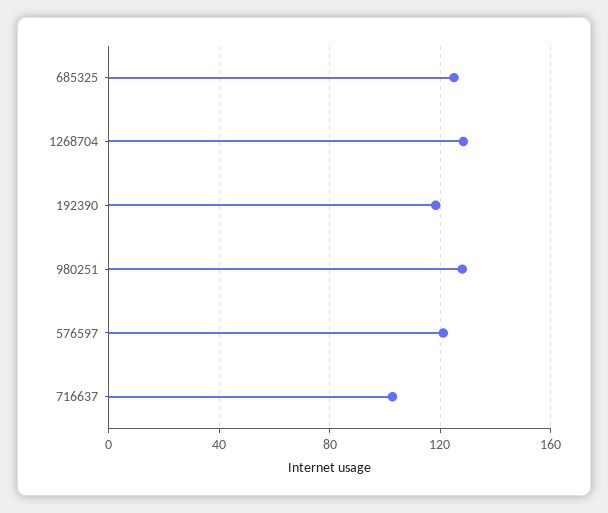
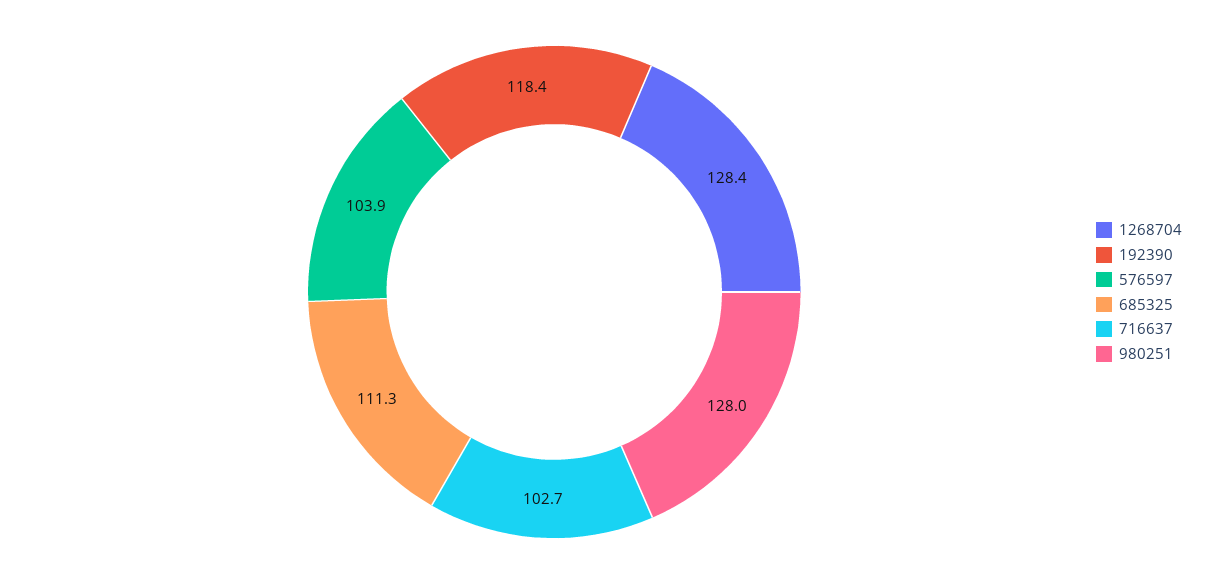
685325: 125 -> 111.3
576597: 120 -> 103.9

